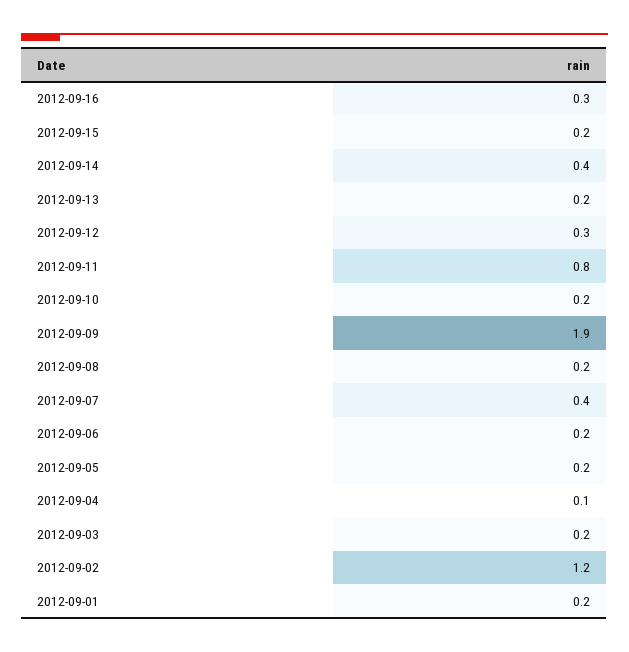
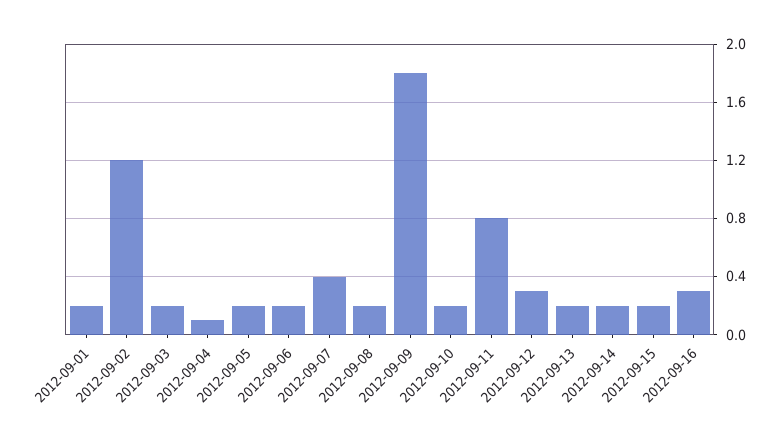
2012-09-14: 0.4 -> 0.2
2012-09-09: 1.9 -> 1.8

